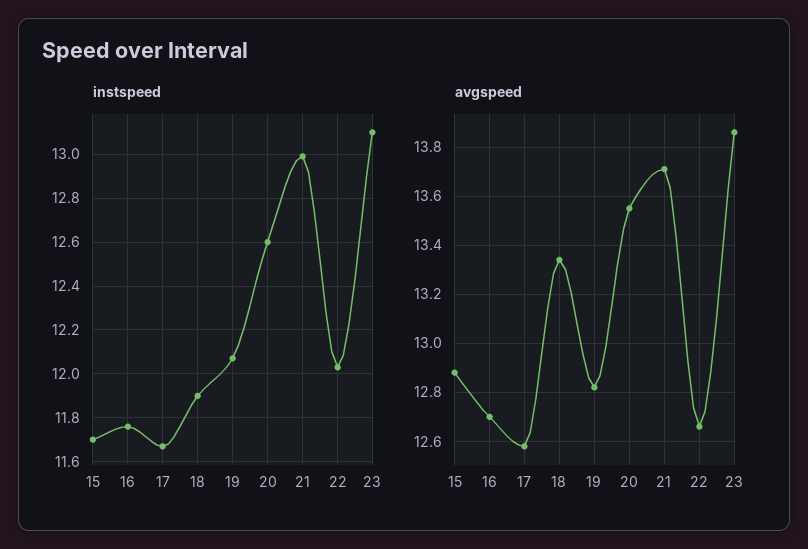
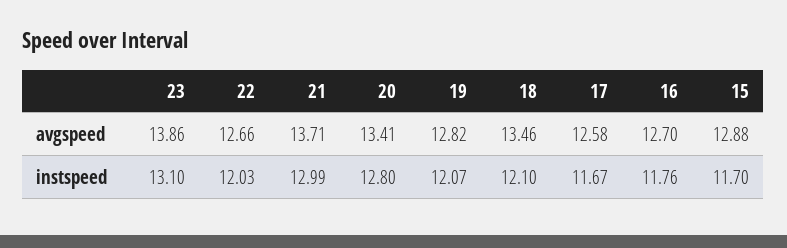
instspeed, 18: 11.9 -> 12.1
instspeed, 20: 12.6 -> 12.8
avgspeed, 18: 13.35 -> 13.46
avgspeed, 20: 13.55 -> 13.41

